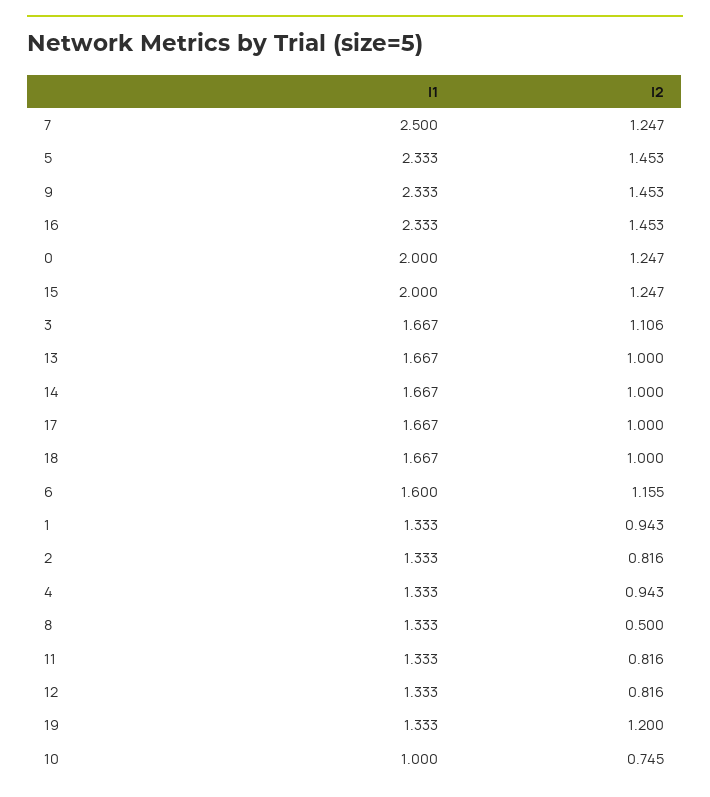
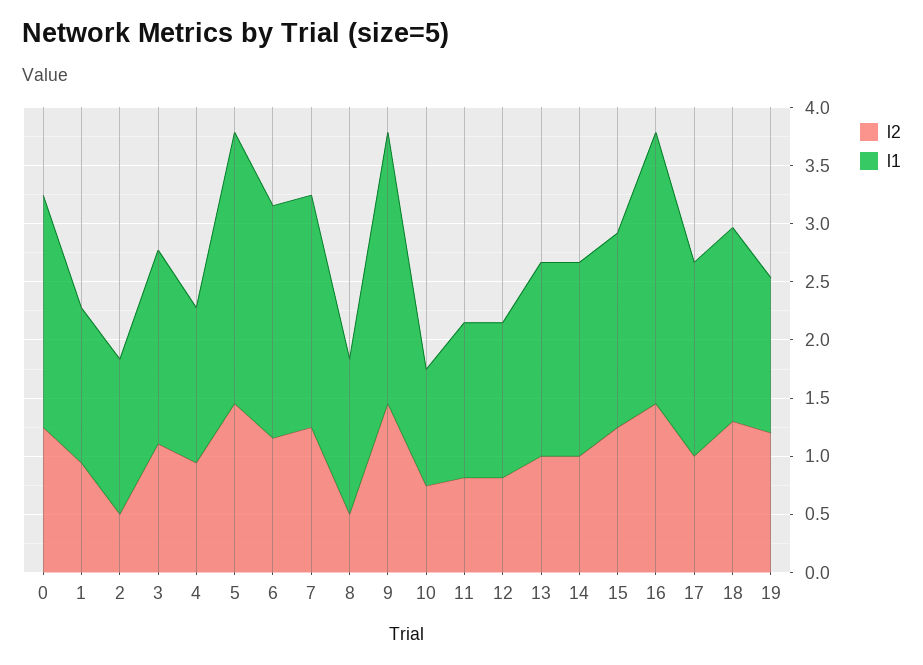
l1, 7: 2.5 -> 2
l1, 15: 2 -> 1.7
l2, 18: 1 -> 1.3
l1, 6: 1.6 -> 2
l2, 2: 0.816 -> 0.5

